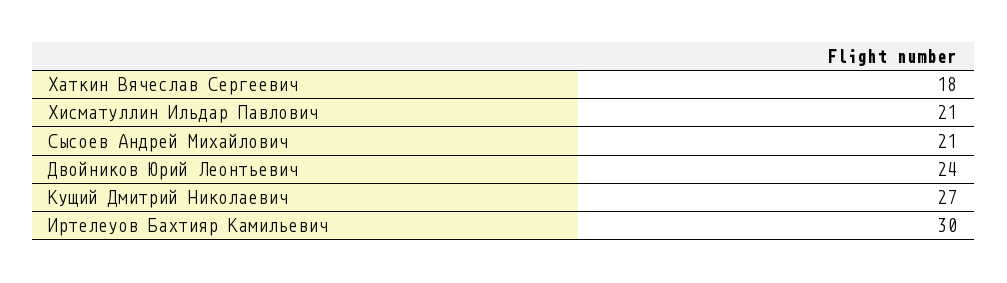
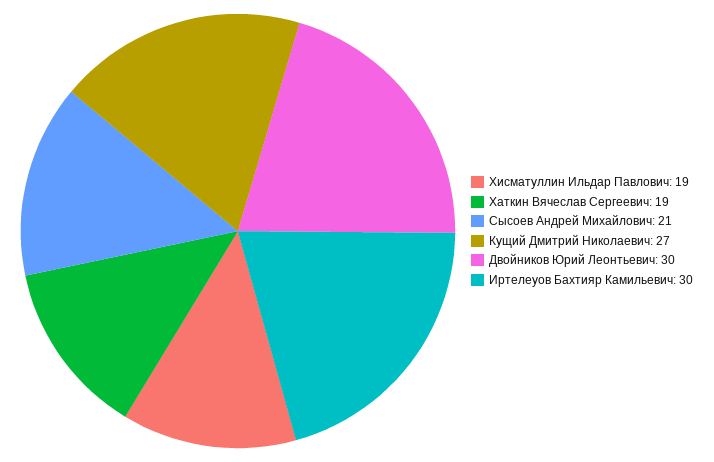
Хаткин Вячеслав Сергеевич: 18 -> 19
Хисматуллин Ильдар Павлович: 21 -> 19
Двойников Юрий Леонтьевич: 24 -> 30

